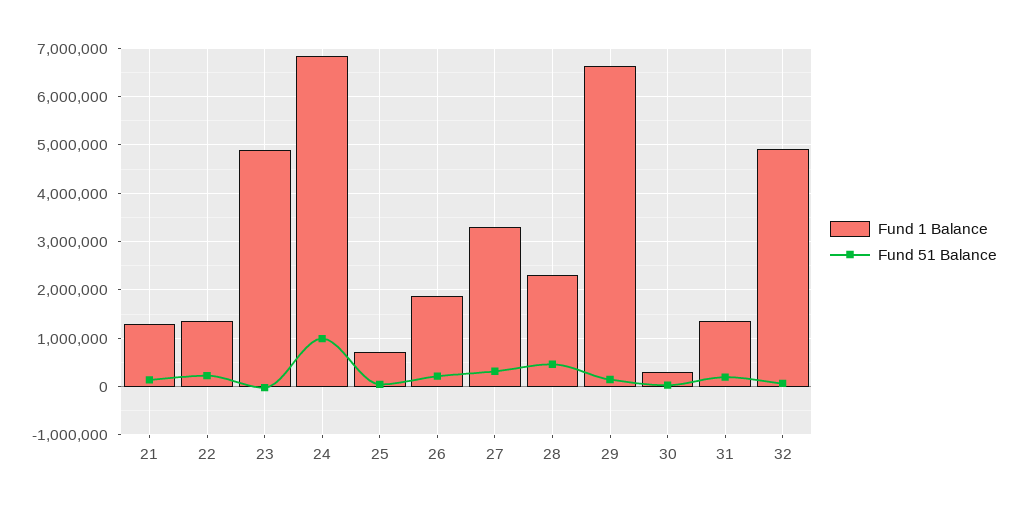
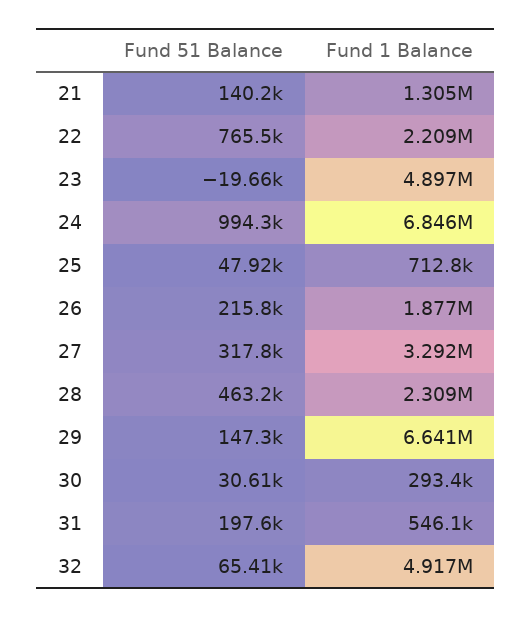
Fund 1 Balance, 22: 1400000 -> 2209000
Fund 51 Balance, 22: 200000 -> 765500
Fund 1 Balance, 31: 1400000 -> 546100

